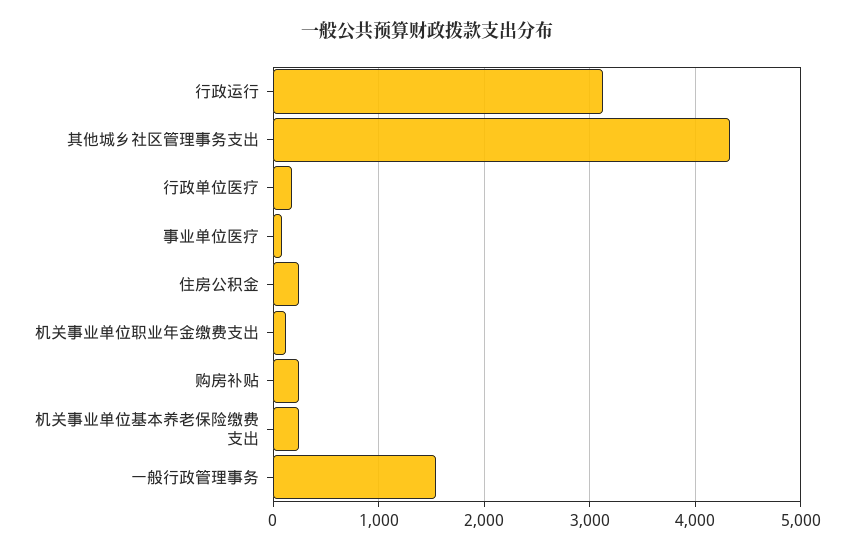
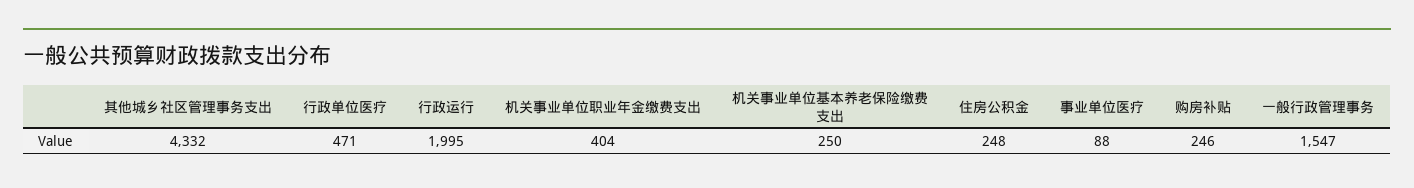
行政运行: 3100 -> 1995
行政单位医疗: 200 -> 471
机关事业单位职业年金缴费支出: 100 -> 404

